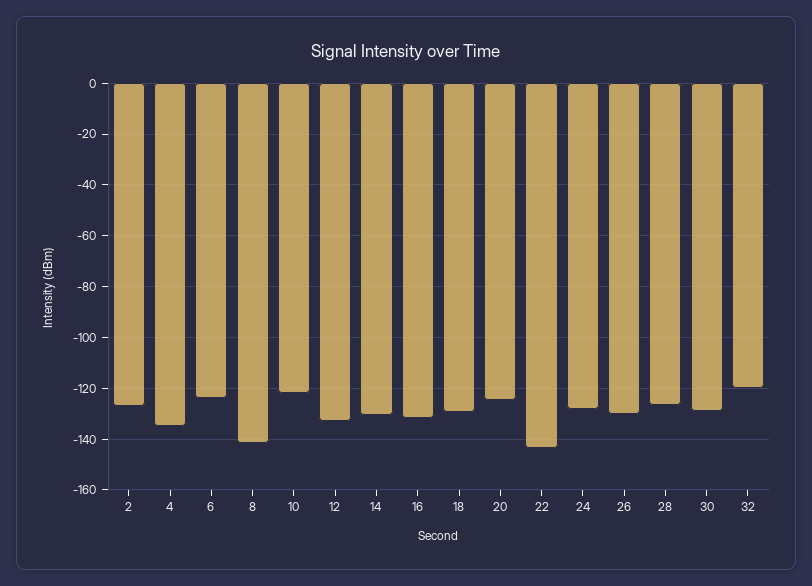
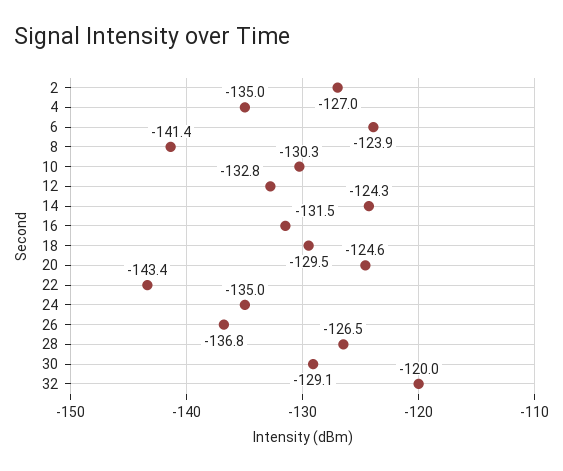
10: -122.5 -> -130.3
14: -130 -> -124.3
24: -127.5 -> -135
26: -130 -> -136.8

